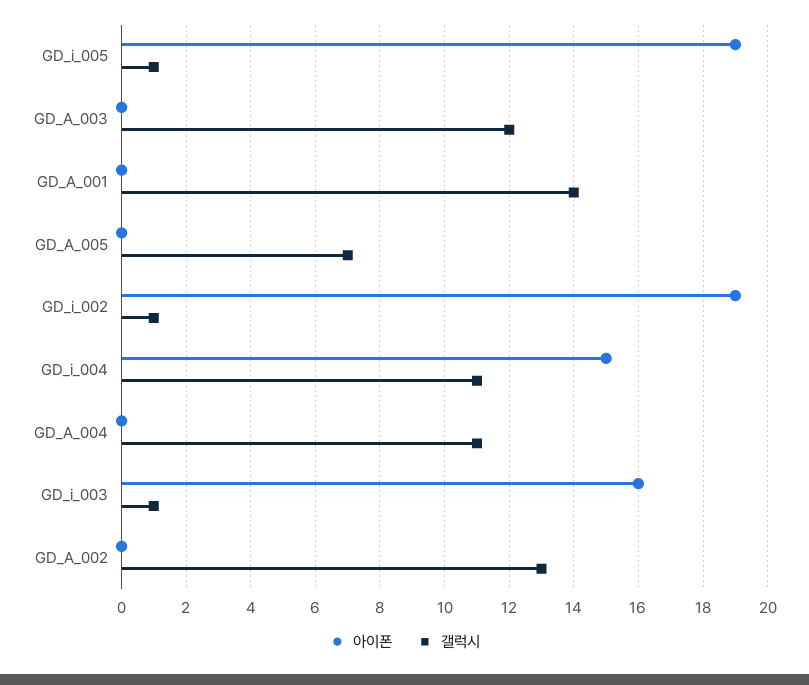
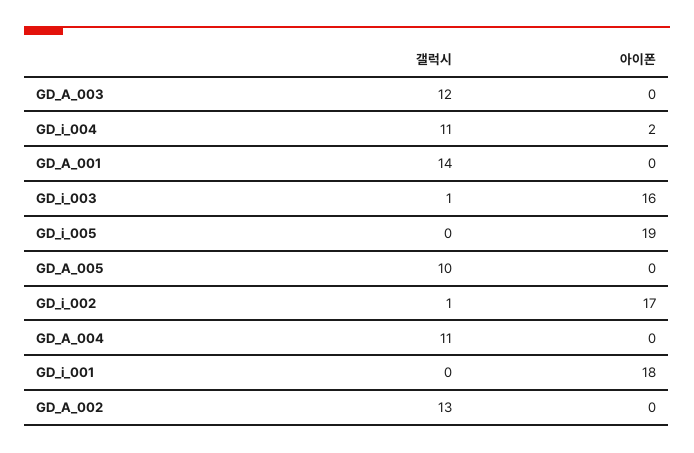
갤럭시, GD_i_005: 1 -> 0
갤럭시, GD_A_005: 7 -> 10
아이폰, GD_i_002: 19 -> 17
아이폰, GD_i_004: 15 -> 2
갤럭시, GD_i_001: none -> 0
아이폰, GD_i_001: none -> 18

